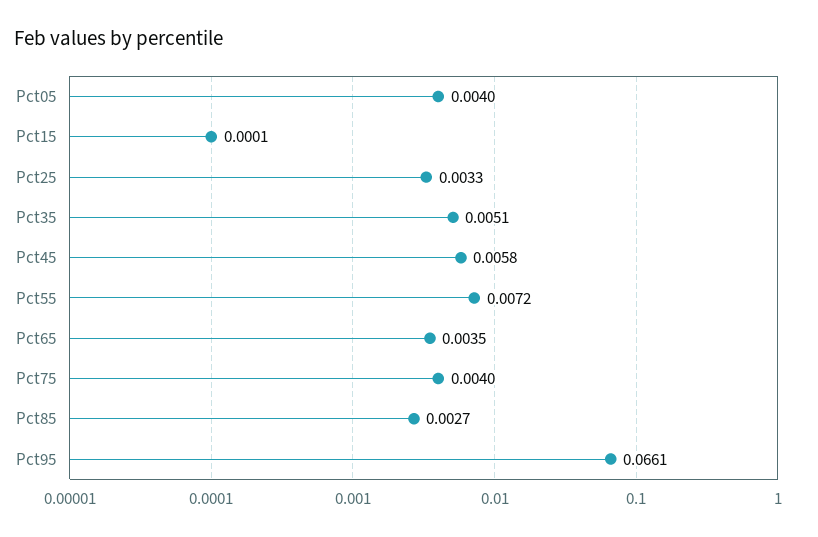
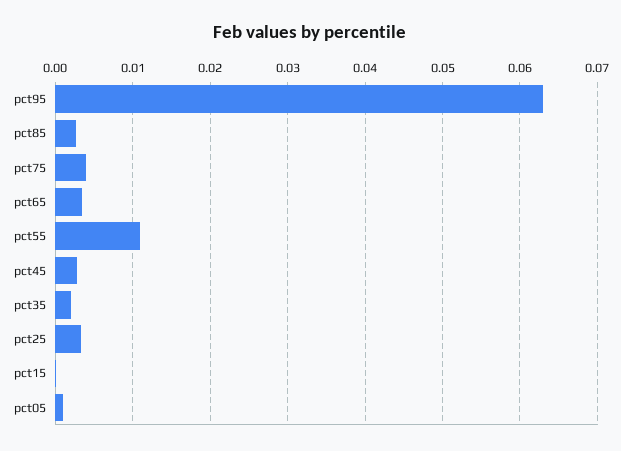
Pct05: 0.004 -> 0.001
Pct35: 0.0051 -> 0.002
Pct45: 0.0058 -> 0.003
Pct55: 0.0072 -> 0.011
Pct95: 0.0661 -> 0.063

